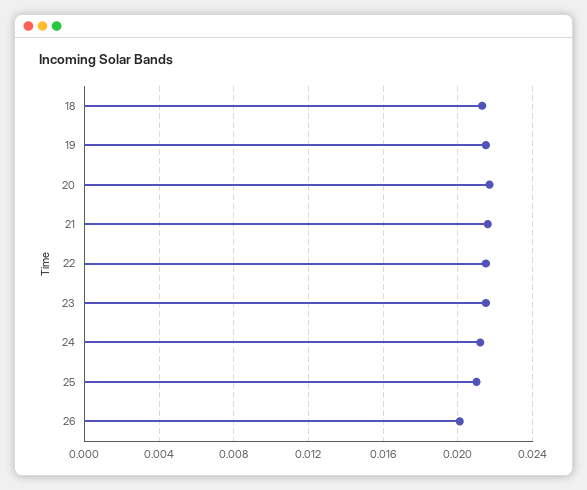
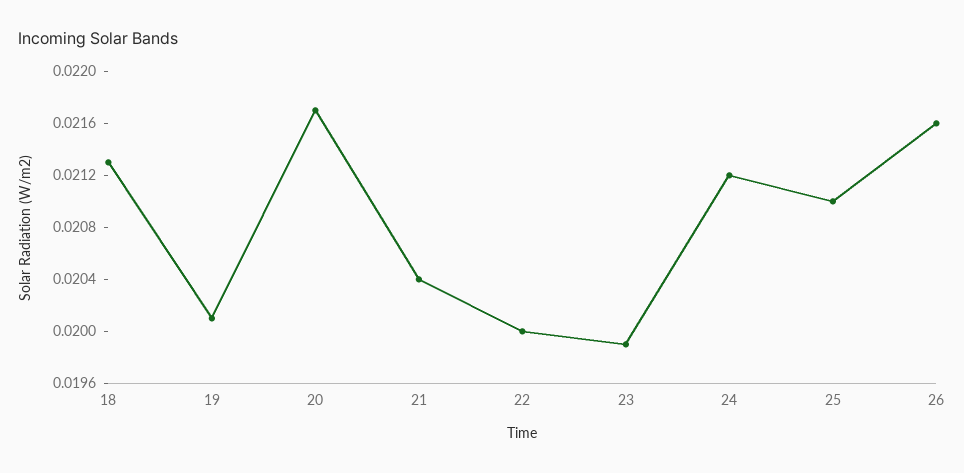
19: 0.0215 -> 0.0201
21: 0.0215 -> 0.0204
22: 0.0215 -> 0.02
23: 0.0215 -> 0.0199
26: 0.02 -> 0.0216

